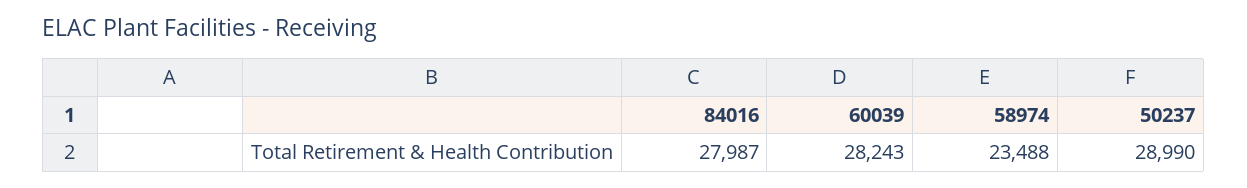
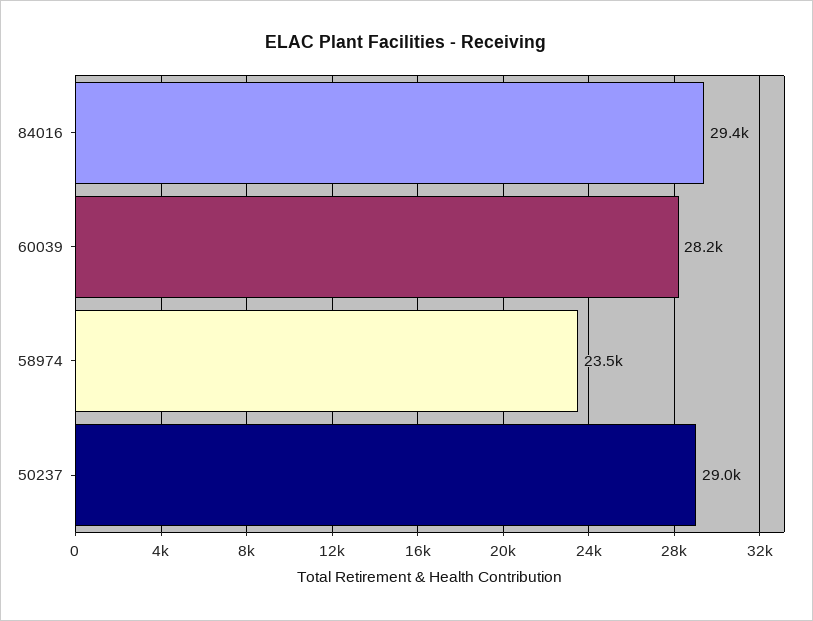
84016: 27987 -> 29400

